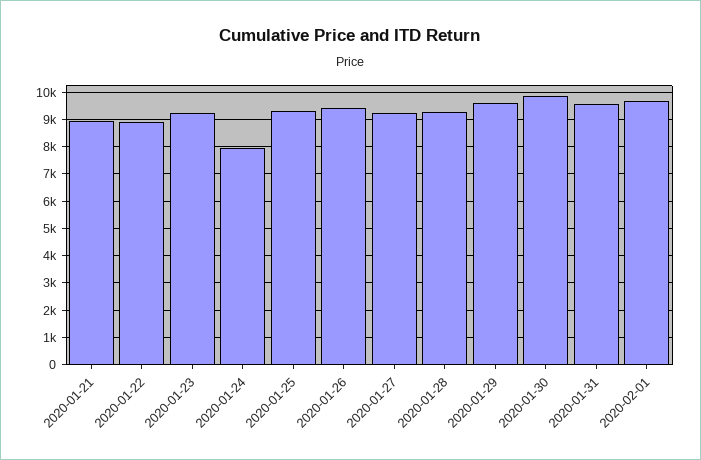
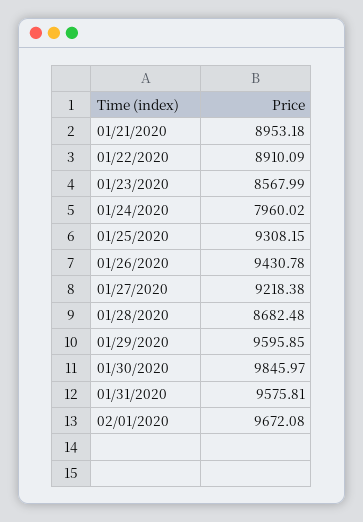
2020-01-23: 9250 -> 8567.99
2020-01-28: 9250 -> 8682.48

